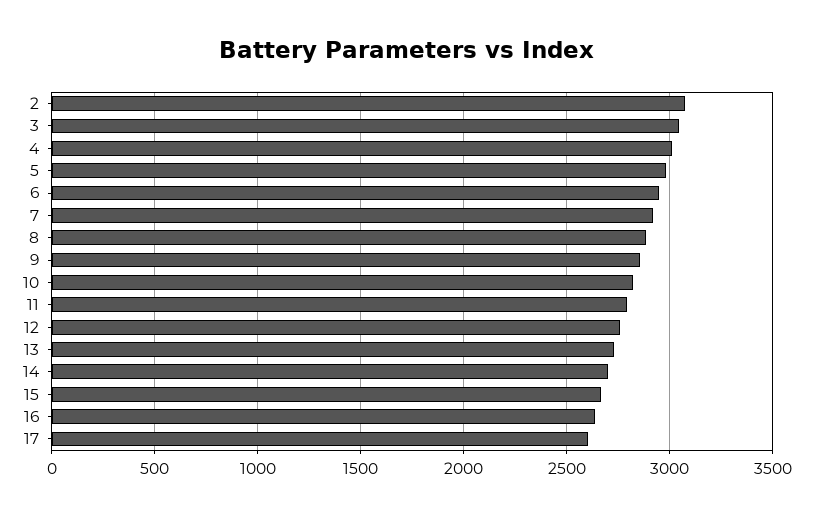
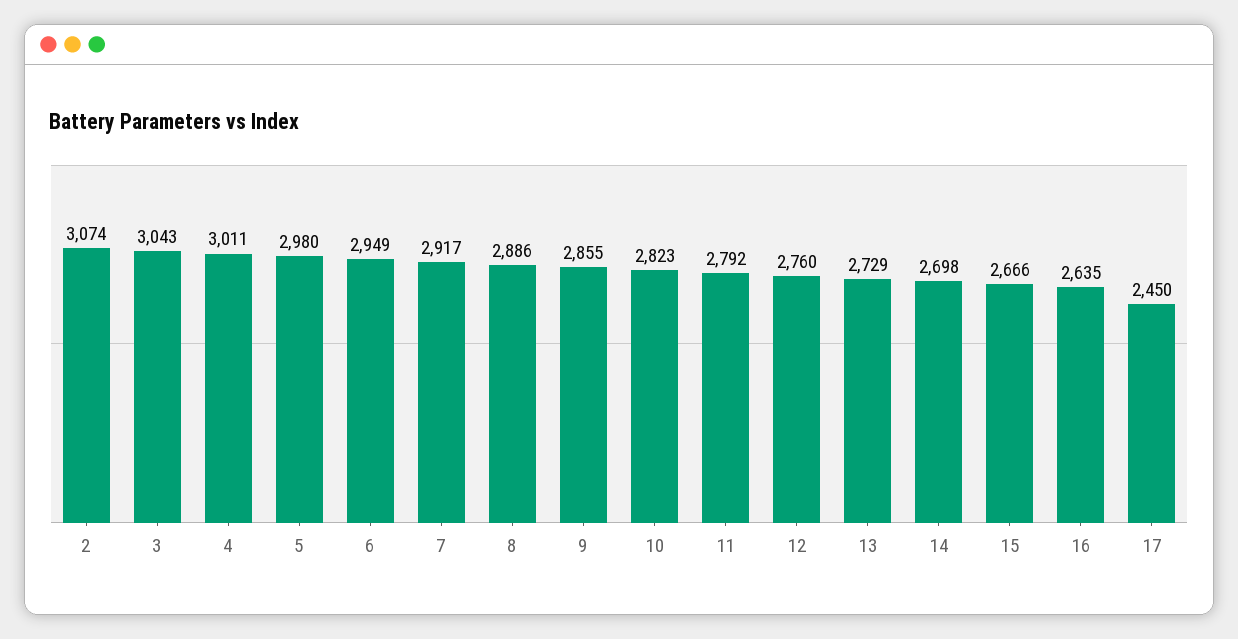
17: 2600 -> 2450

